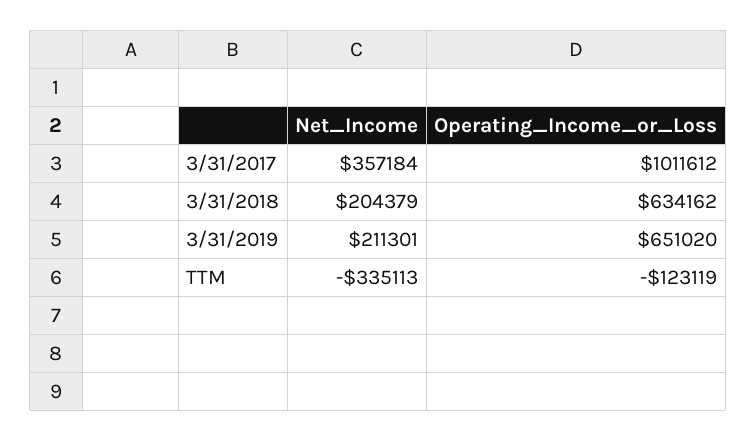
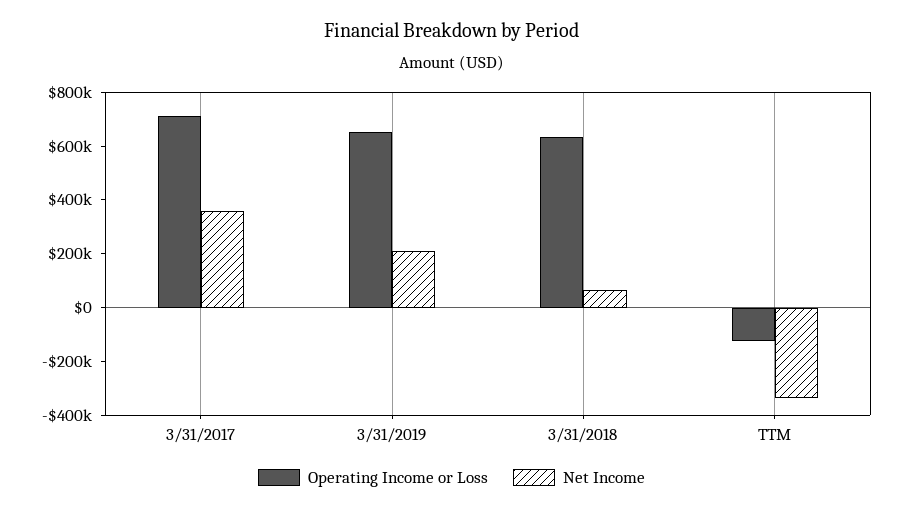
Operating_Income_or_Loss, 3/31/2017: 1011612 -> 700000
Net_Income, 3/31/2018: 204379 -> 50000

